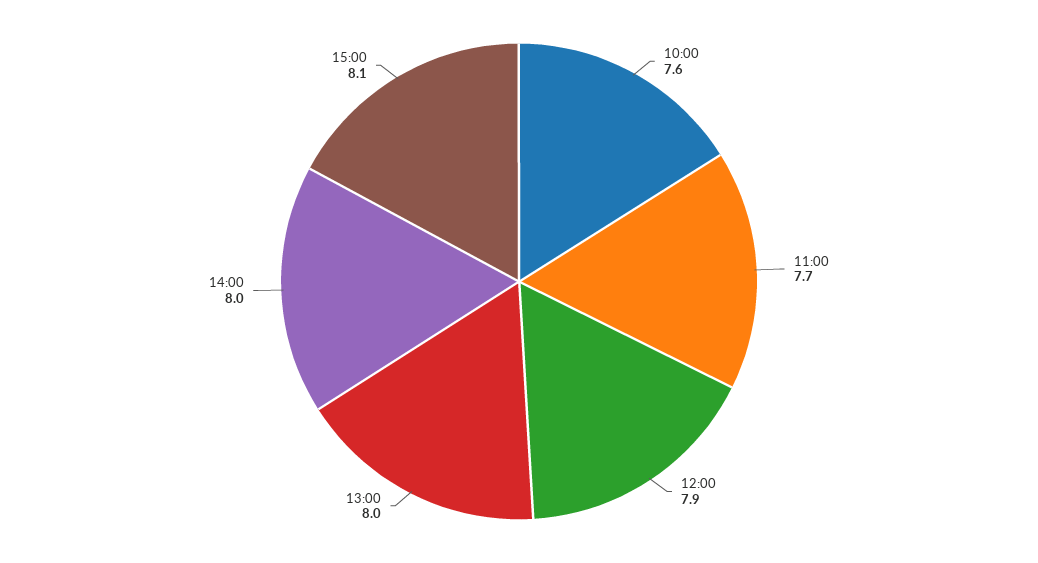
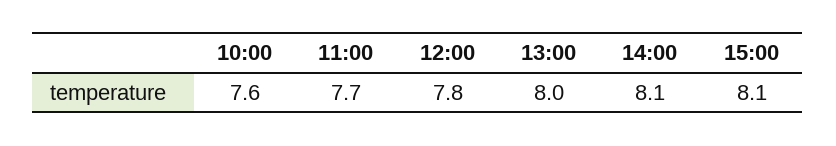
12:00: 7.9 -> 7.8
14:00: 8 -> 8.1

